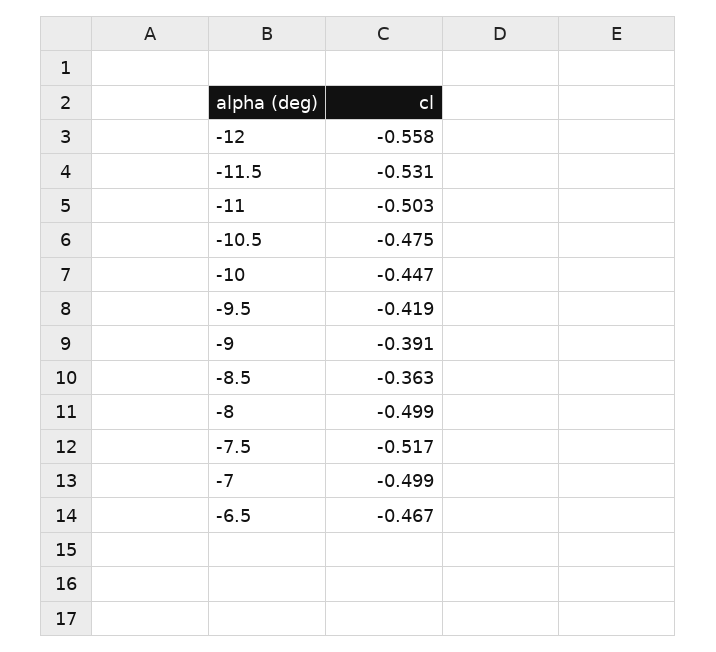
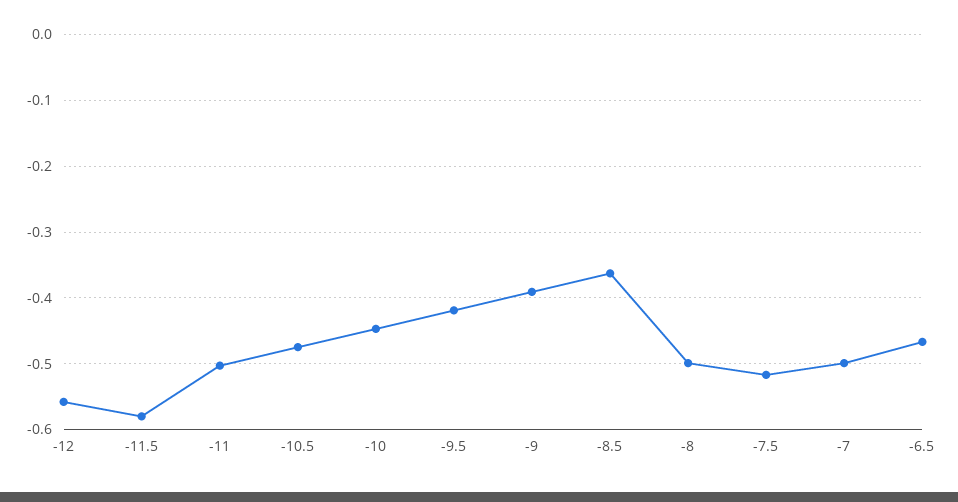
-11.5: -0.531 -> -0.58

